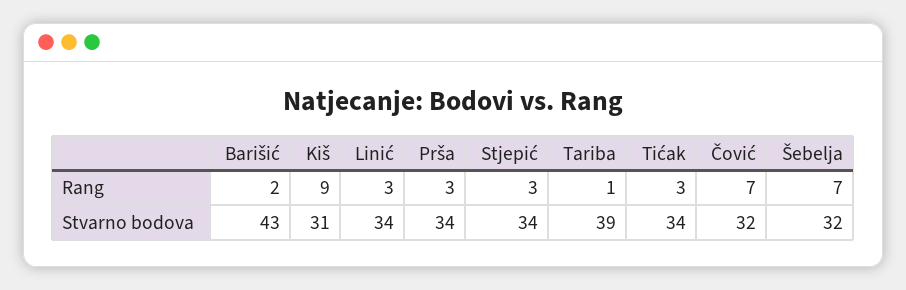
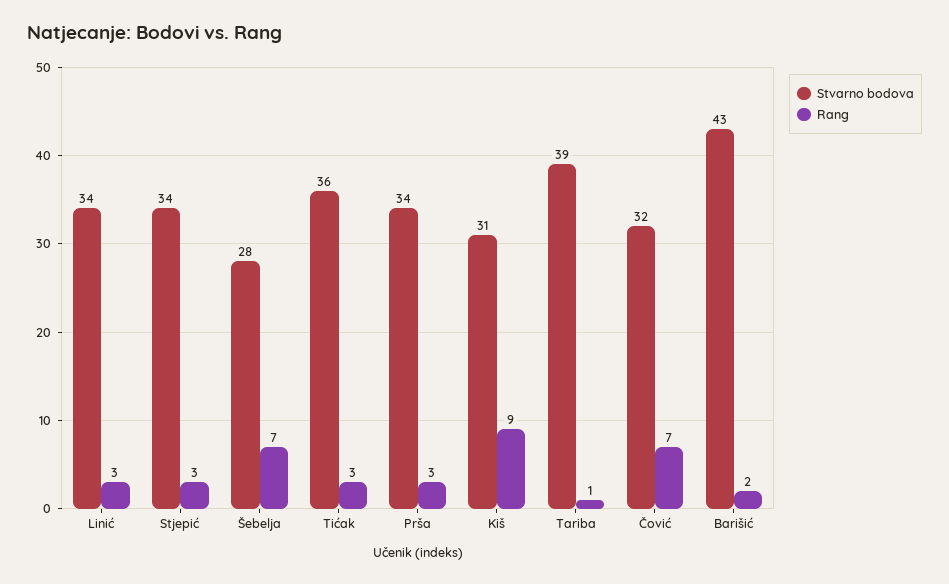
Stvarno bodova, Tićak: 34 -> 36
Stvarno bodova, Šebelja: 32 -> 28

